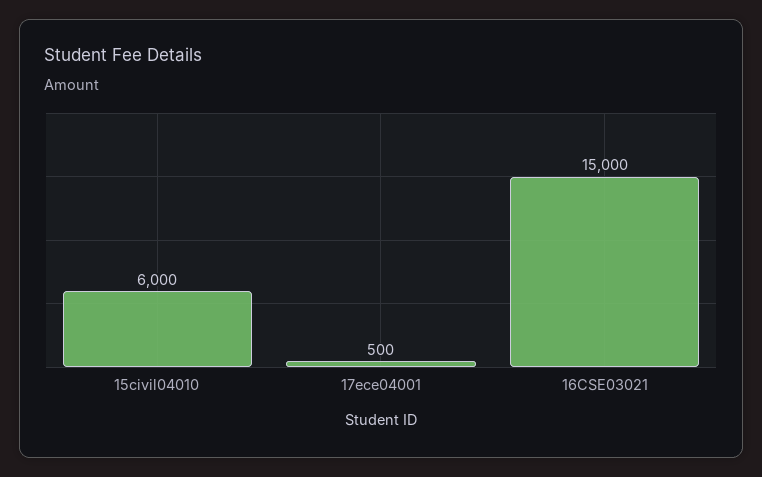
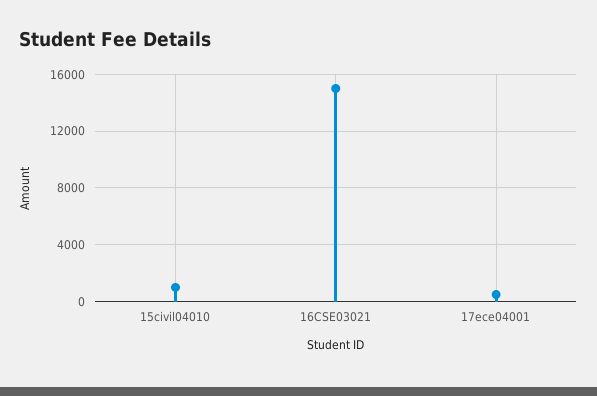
15civil04010: 6000 -> 1000

